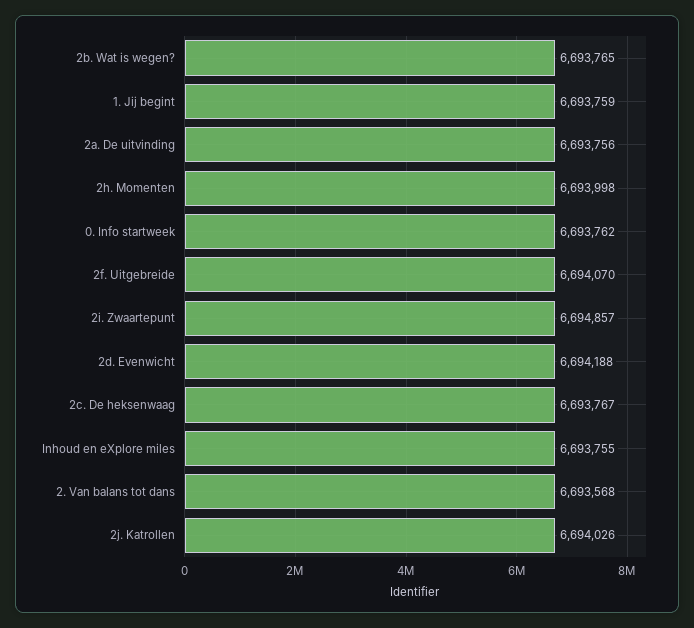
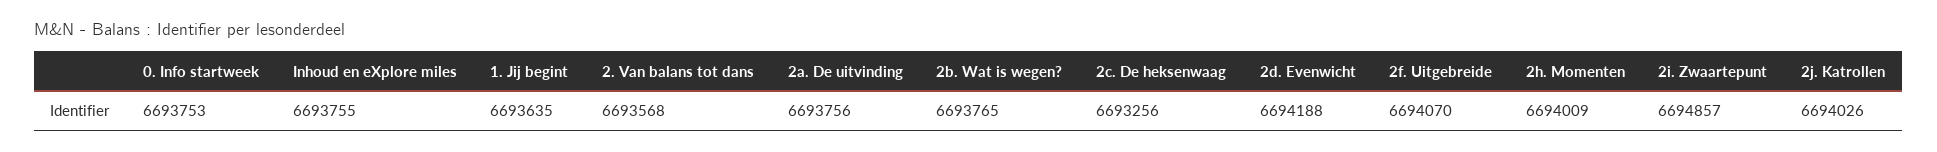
1. Jij begint: 6693759 -> 6693635
2h. Momenten: 6693998 -> 6694009
0. Info startweek: 6693762 -> 6693753
2c. De heksenwaag: 6693767 -> 6693256

